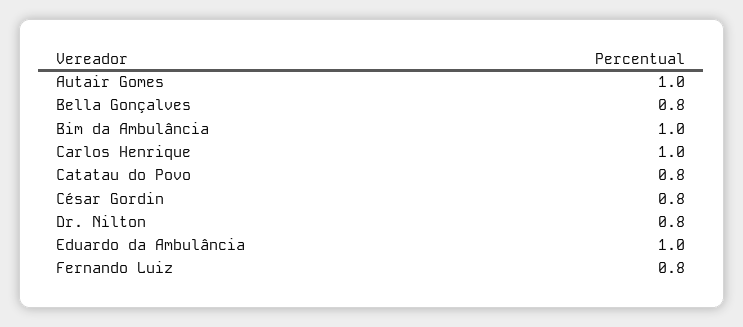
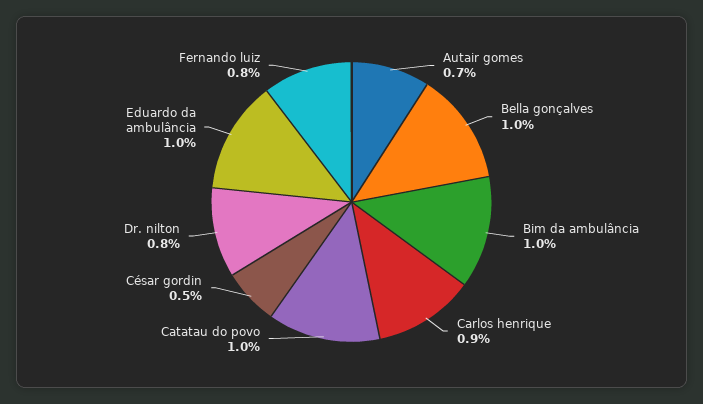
Autair Gomes: 1 -> 0.7
Bella Gonçalves: 0.8 -> 1
Carlos Henrique: 1 -> 0.9
Catatau do Povo: 0.8 -> 1
César Gordin: 0.8 -> 0.5

